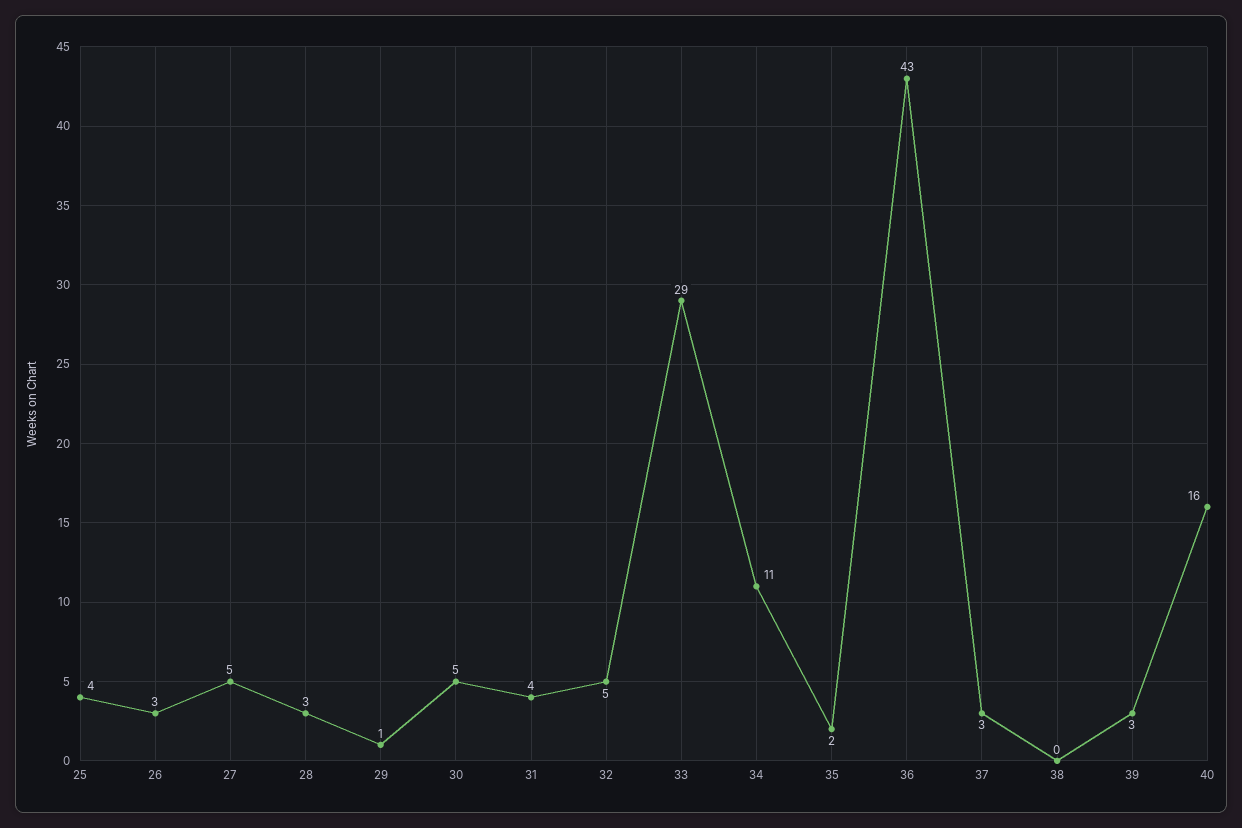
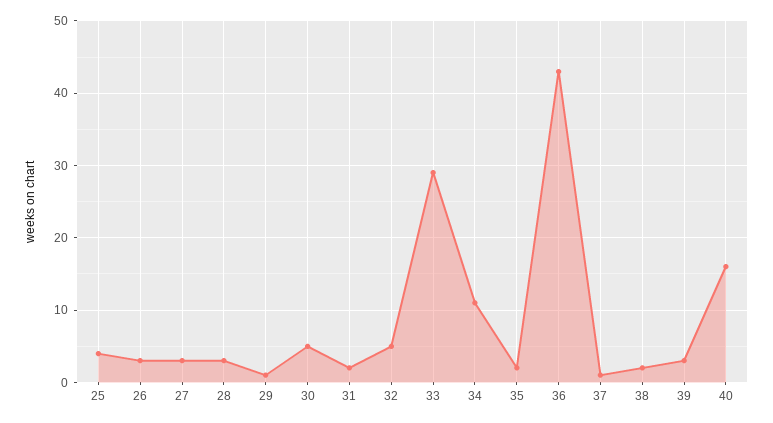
27: 5 -> 3
31: 4 -> 2
37: 3 -> 1
38: 0 -> 2

